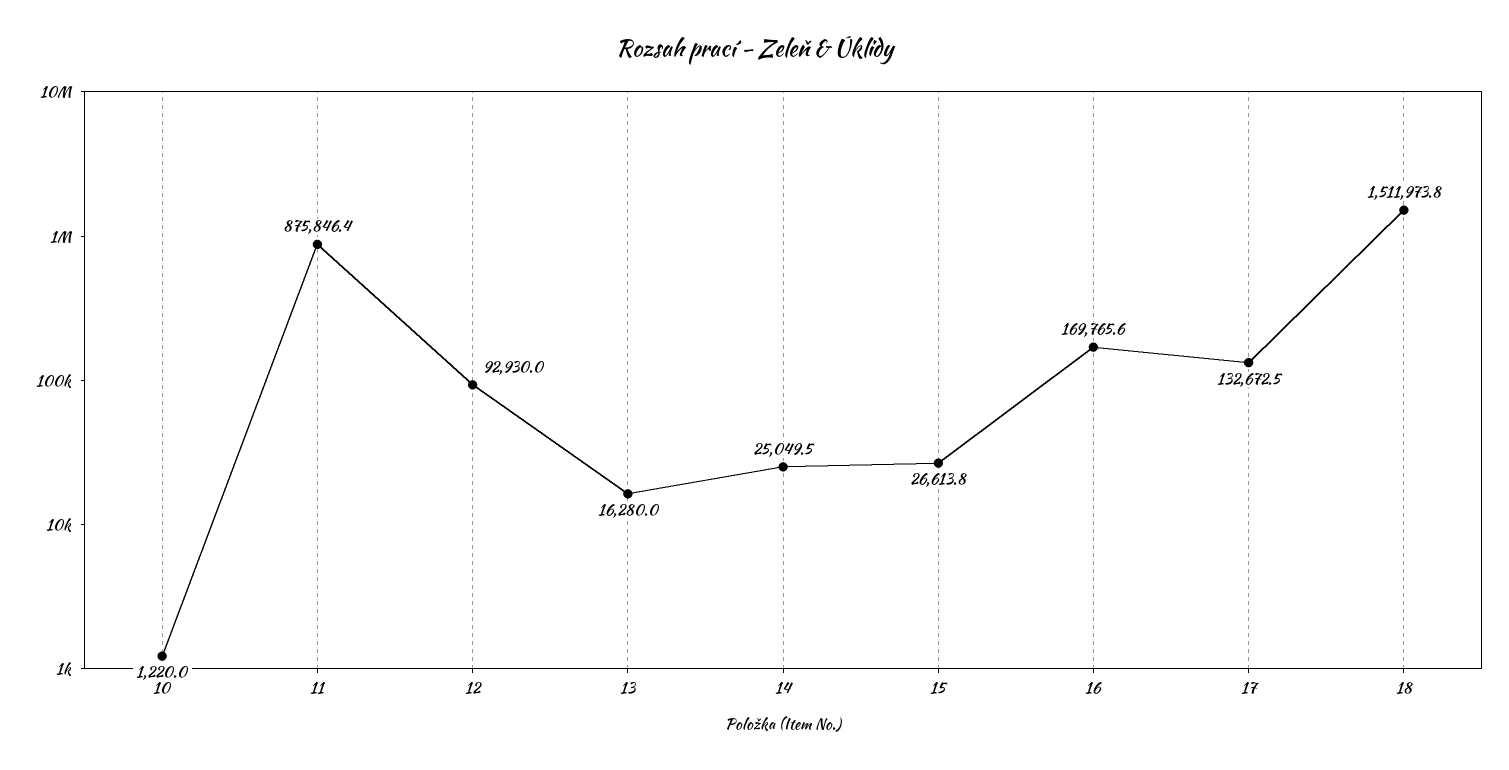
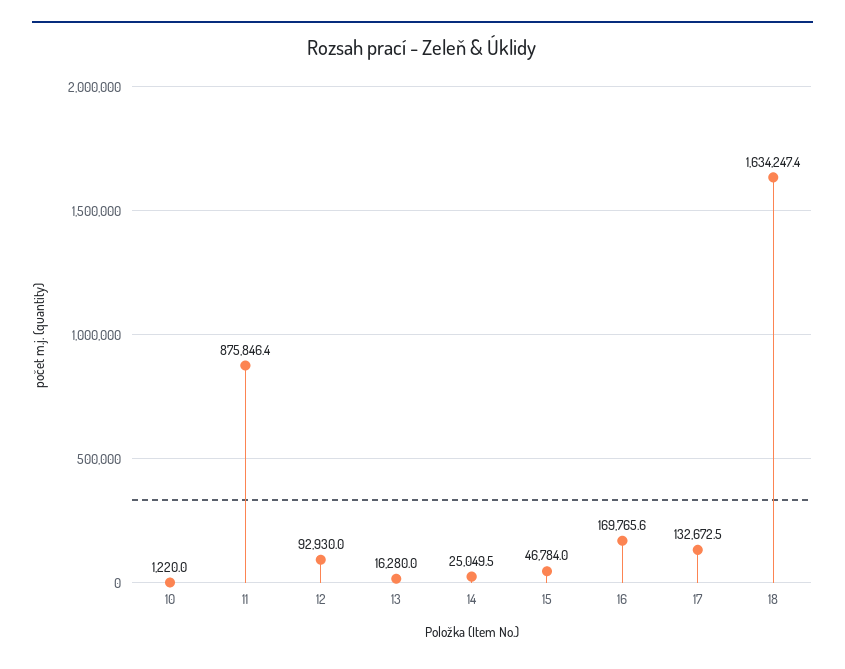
15: 26613.8 -> 46784
18: 1511973.8 -> 1634247.4

